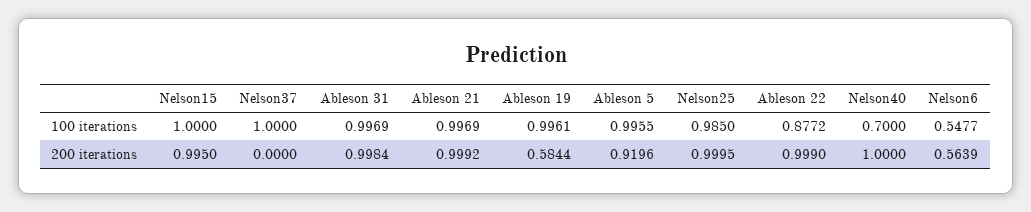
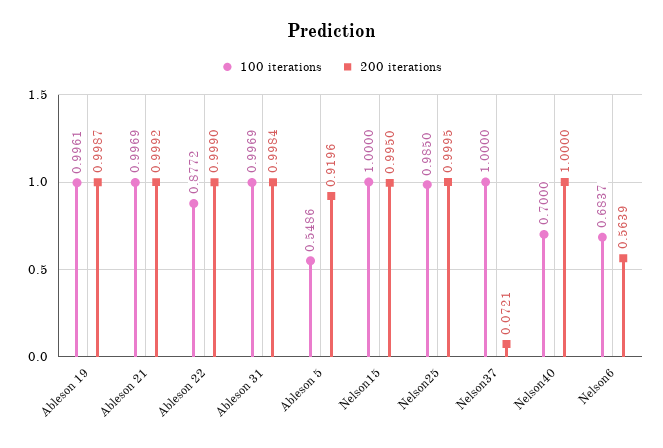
100 iterations, Ableson 5: 0.9955 -> 0.5486
100 iterations, Nelson6: 0.5477 -> 0.6837
200 iterations, Nelson37: 0 -> 0.0721
200 iterations, Ableson 19: 0.5844 -> 0.9987

